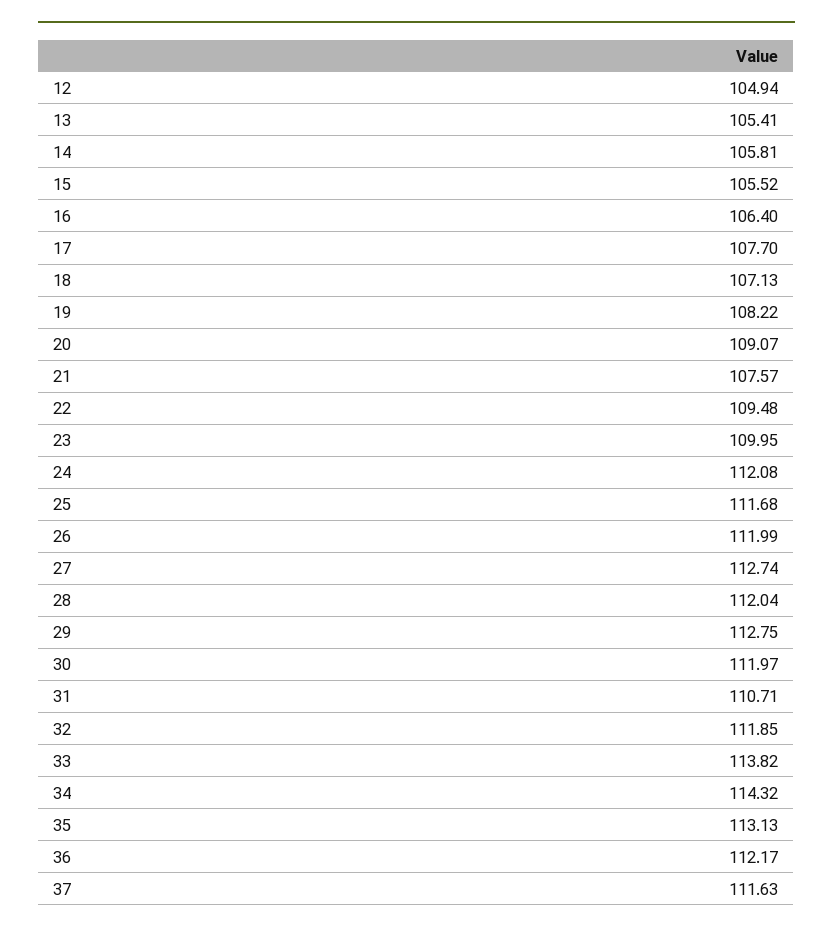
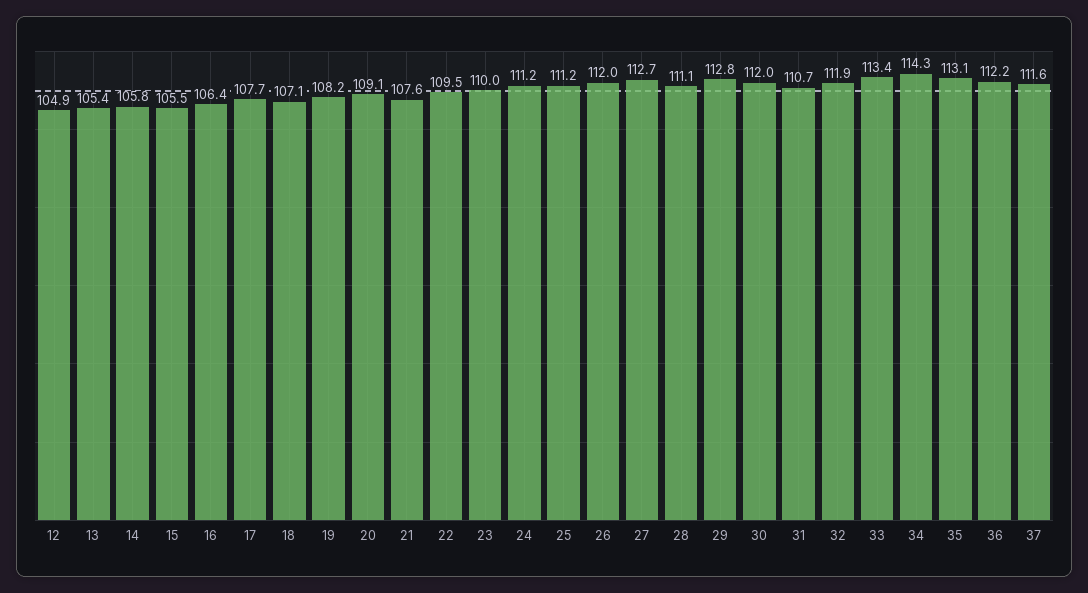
24: 112.08 -> 111.2
25: 111.68 -> 111.2
28: 112.04 -> 111.1
33: 113.82 -> 113.4

